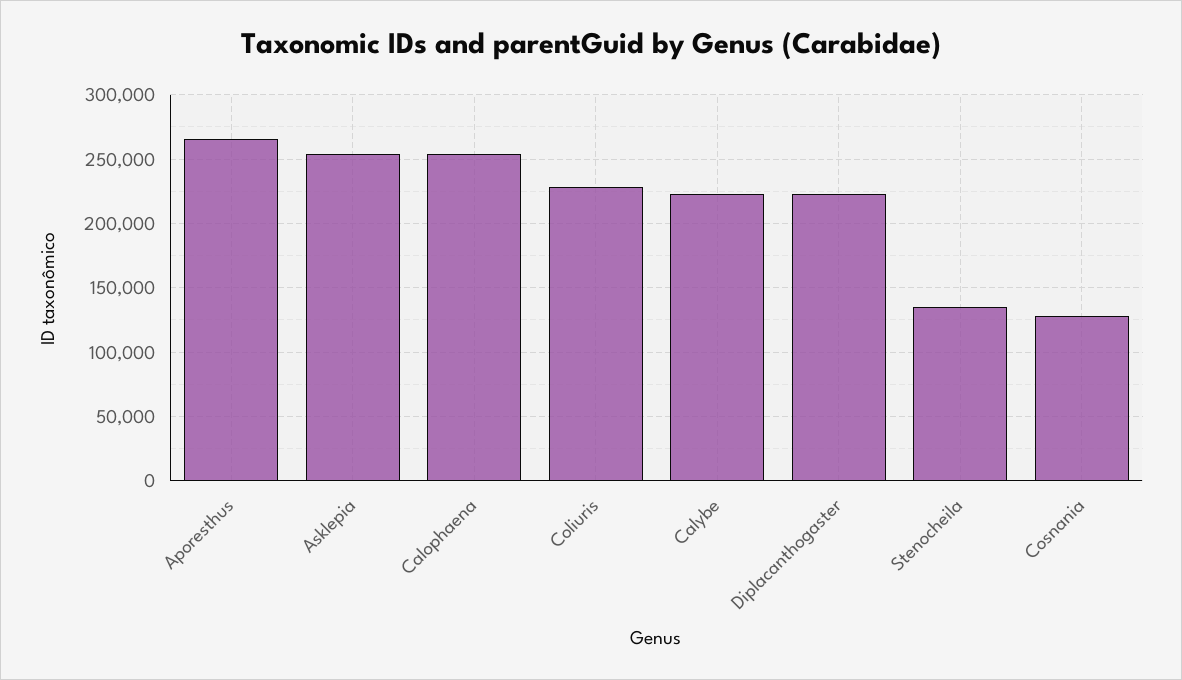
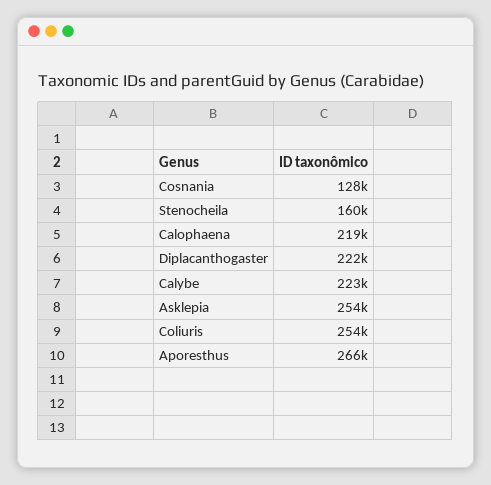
Calophaena: 255000 -> 219000
Coliuris: 230000 -> 254000
Stenocheila: 135000 -> 160000

